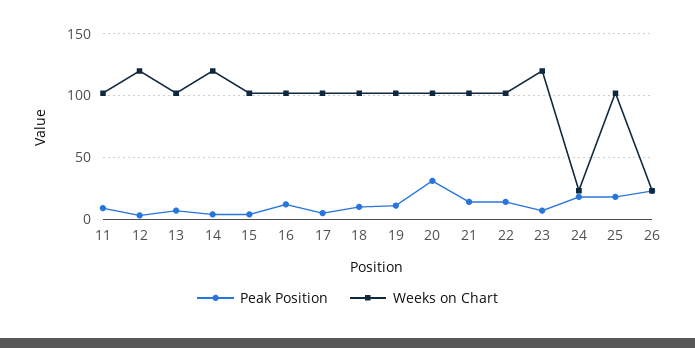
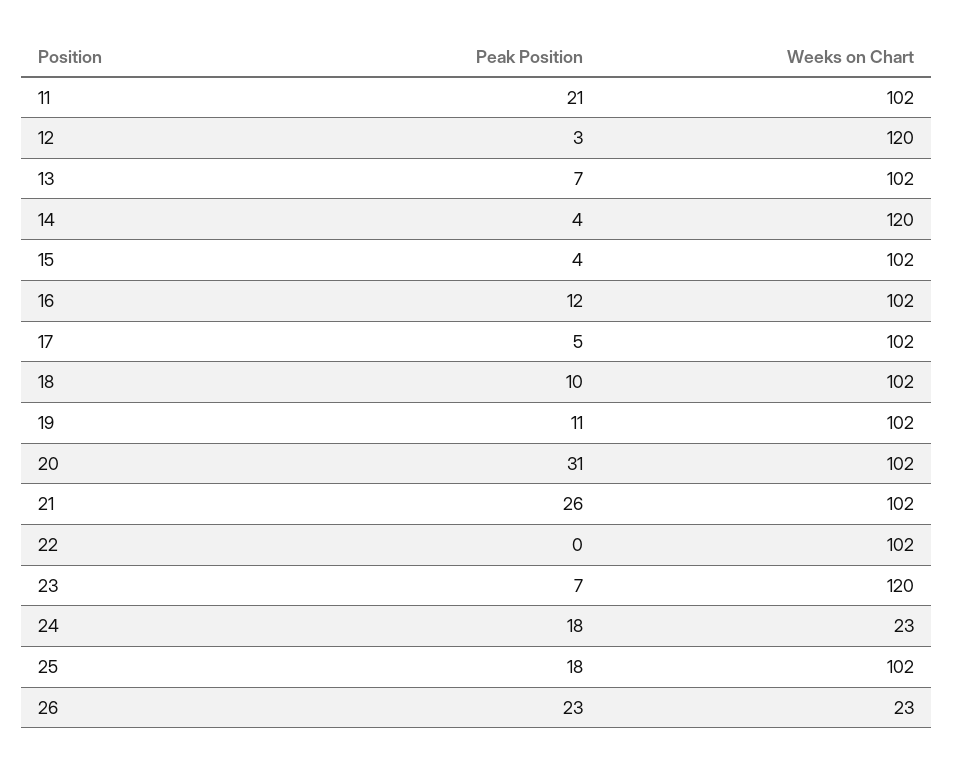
Peak Position, 11: 10 -> 21
Peak Position, 21: 15 -> 26
Peak Position, 22: 15 -> 0

